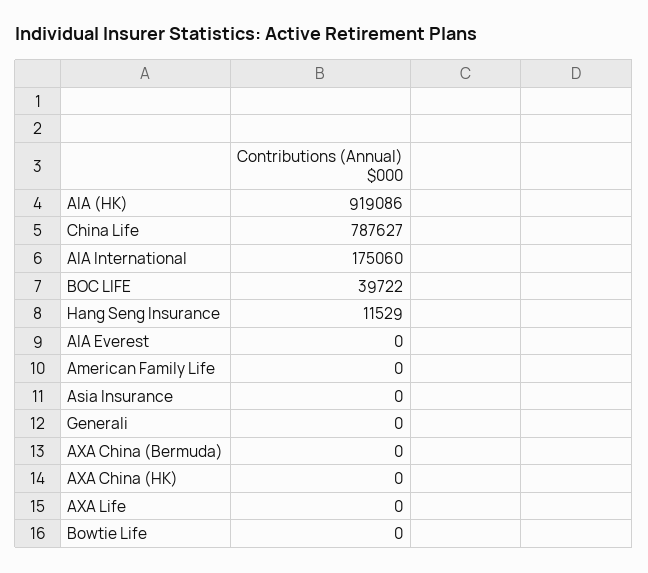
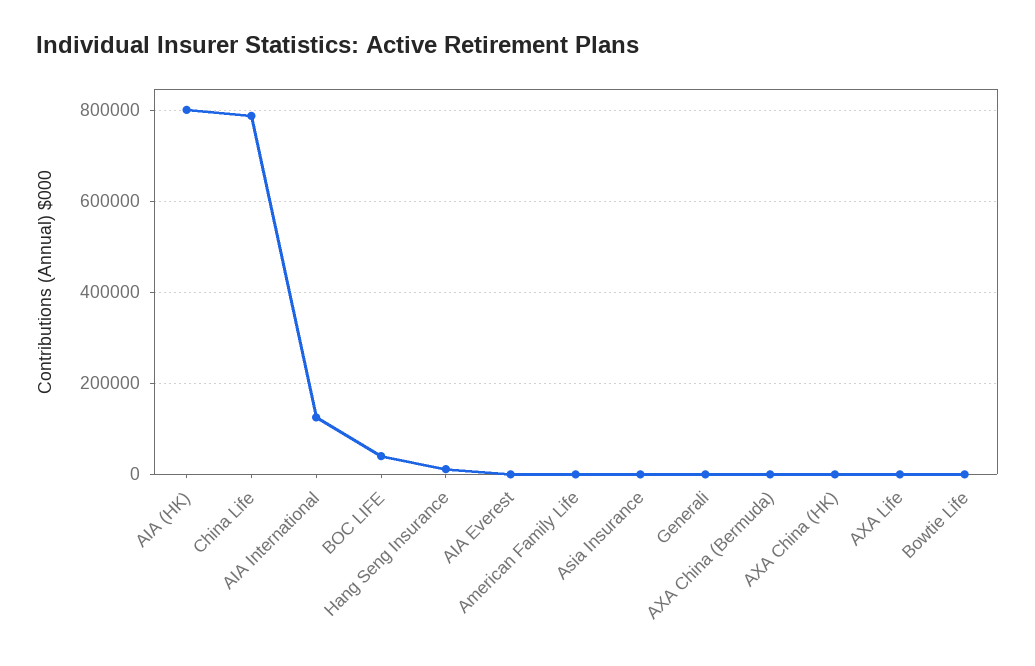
AIA (HK): 919086 -> 800000
AIA International: 175060 -> 120000

